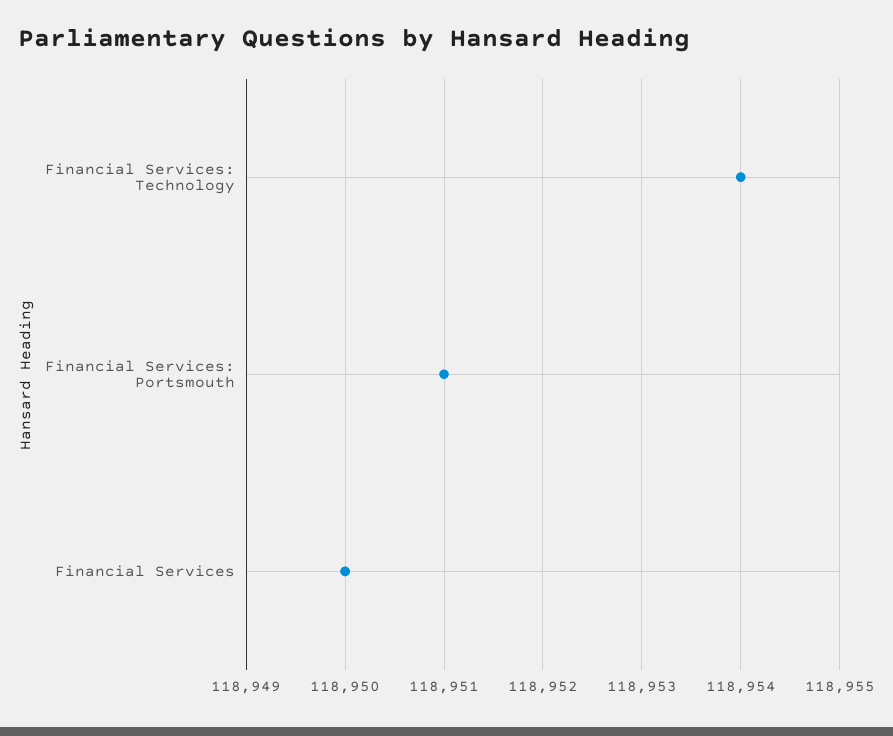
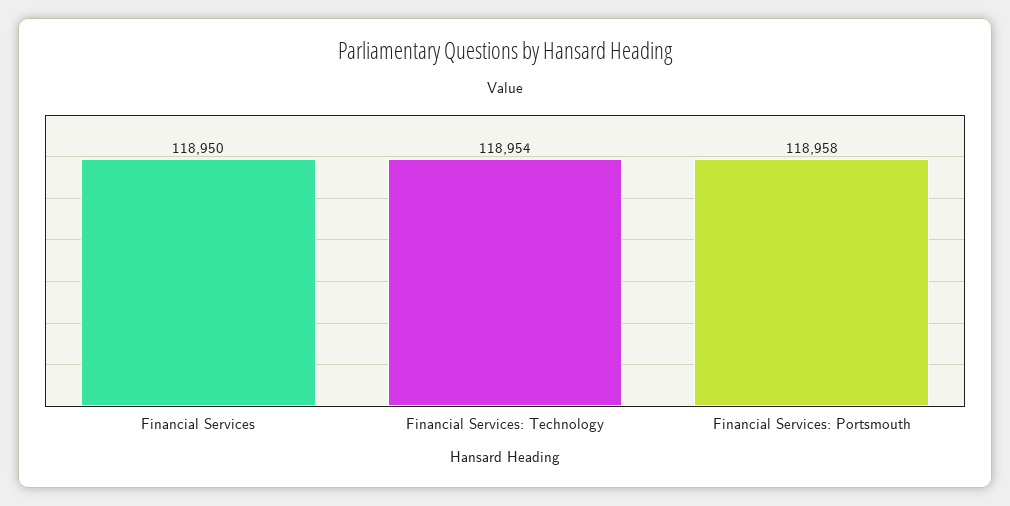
Financial Services: Portsmouth: 118951 -> 118958

